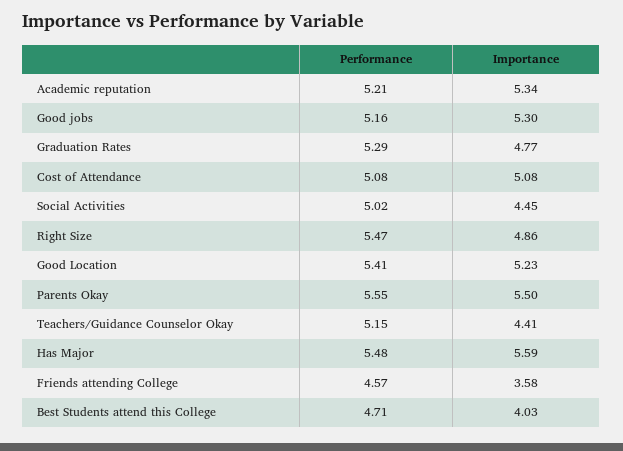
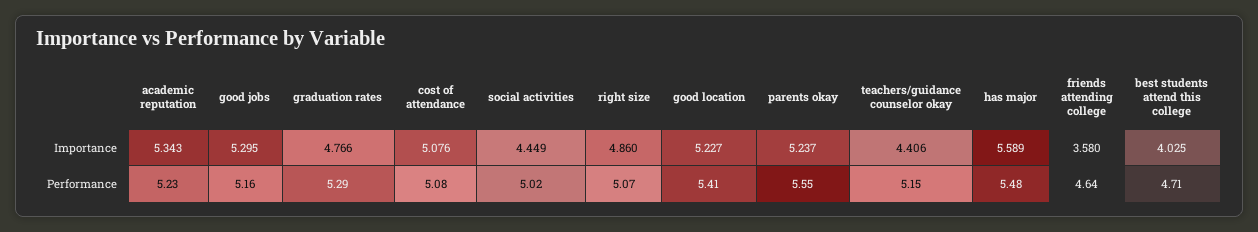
Performance, Academic reputation: 5.21 -> 5.23
Performance, Right Size: 5.47 -> 5.07
Importance, Parents Okay: 5.5 -> 5.237
Performance, Friends attending College: 4.57 -> 4.64

